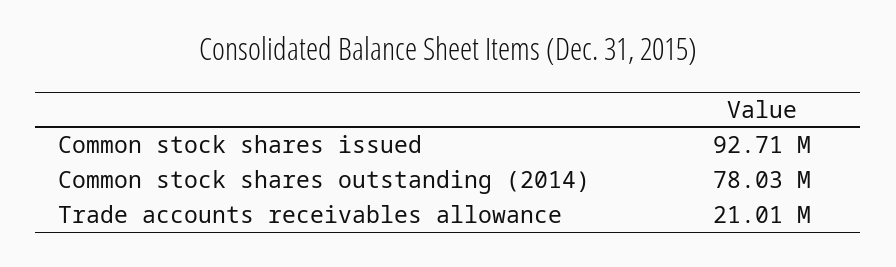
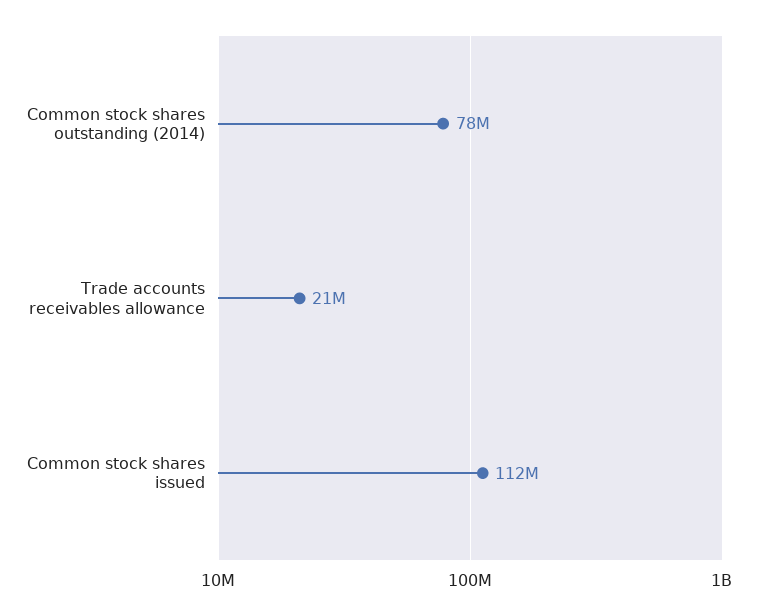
Common stock shares issued: 92710000 -> 112000000

